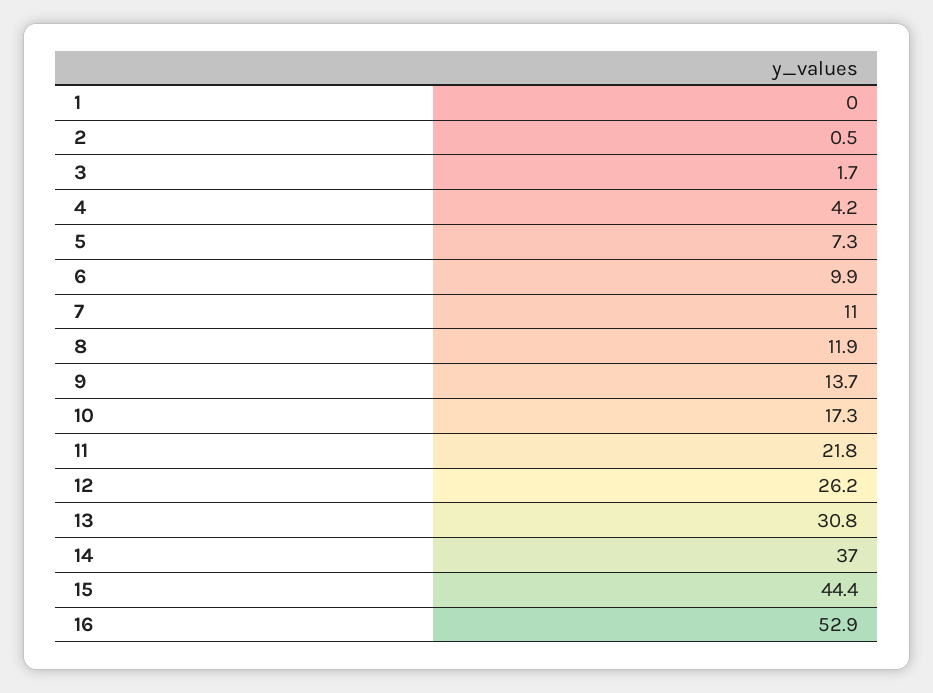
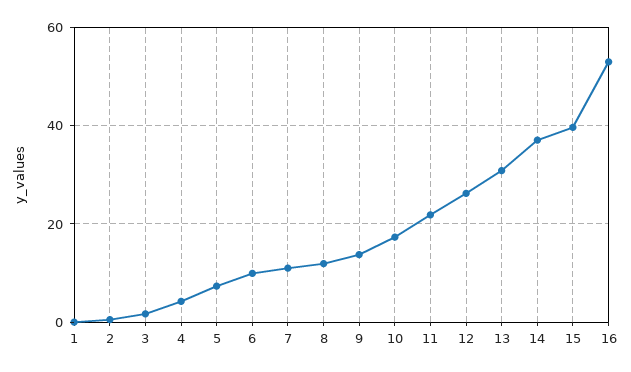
15: 44.4 -> 40

